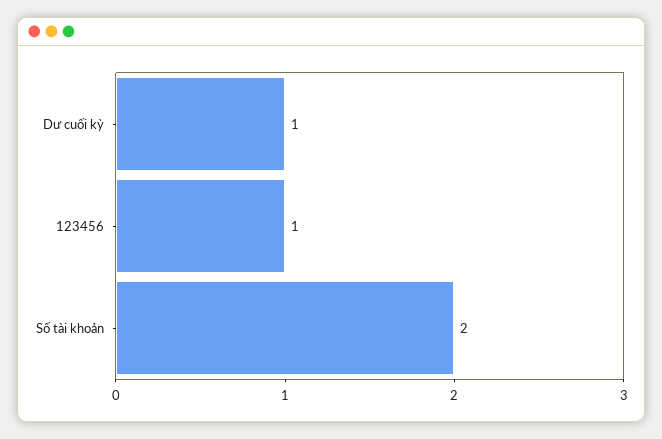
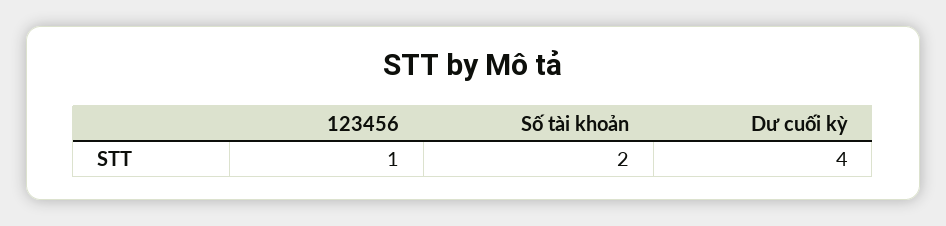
Dư cuối kỳ: 1 -> 4

